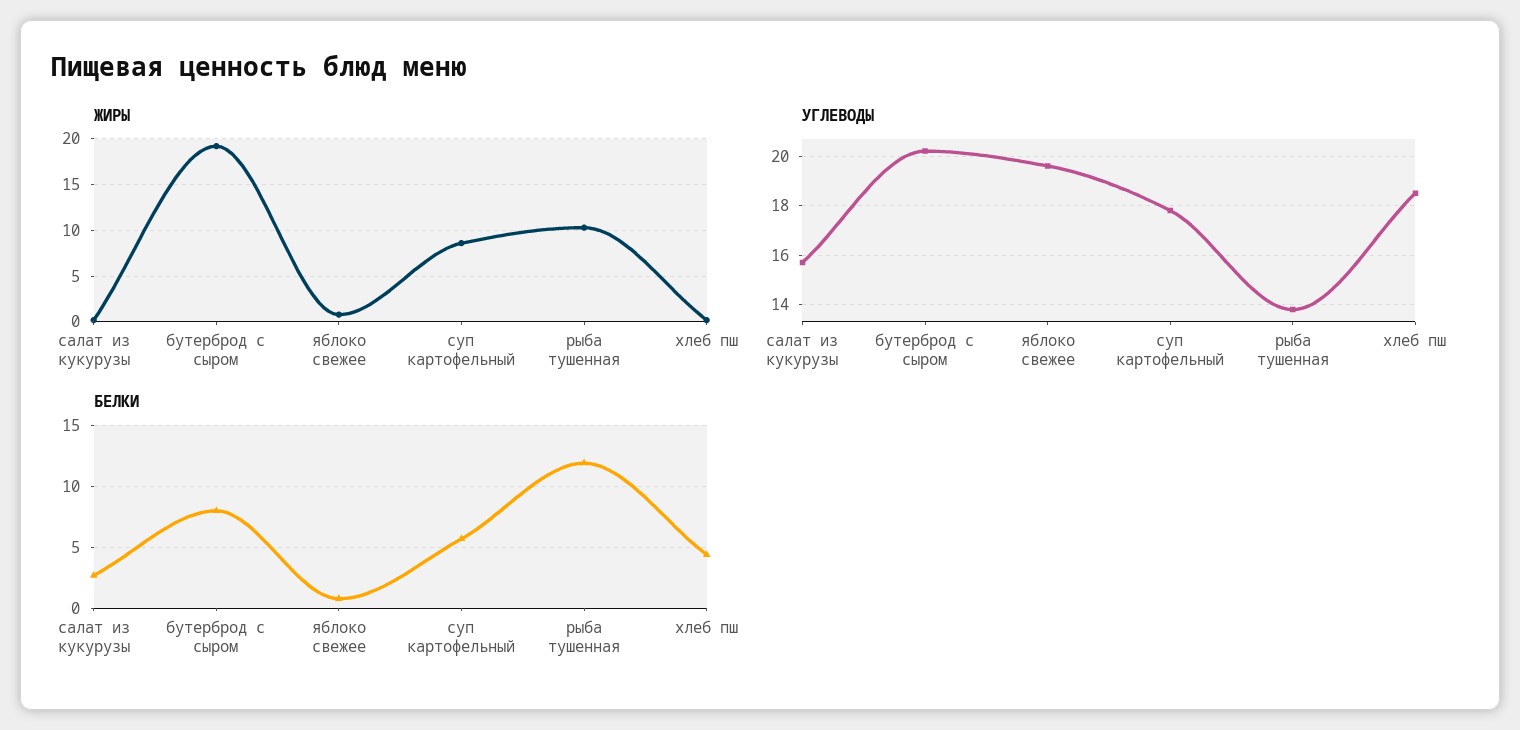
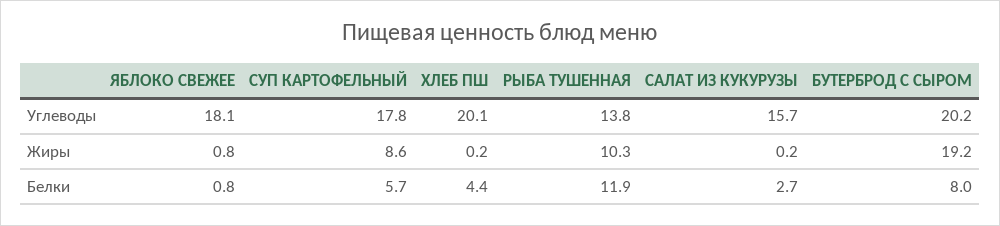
УГЛЕВОДЫ, яблоко свежее: 19.5 -> 18.1
УГЛЕВОДЫ, хлеб пш: 18.5 -> 20.1

